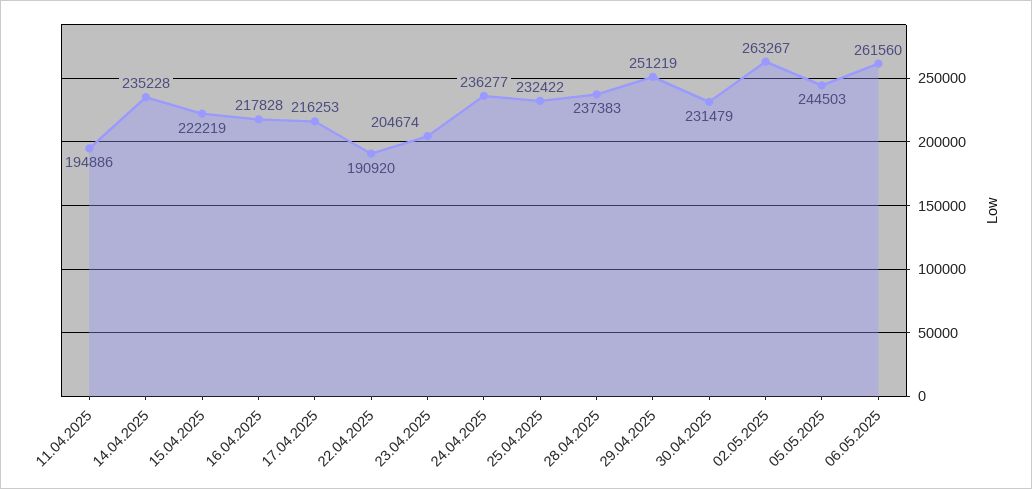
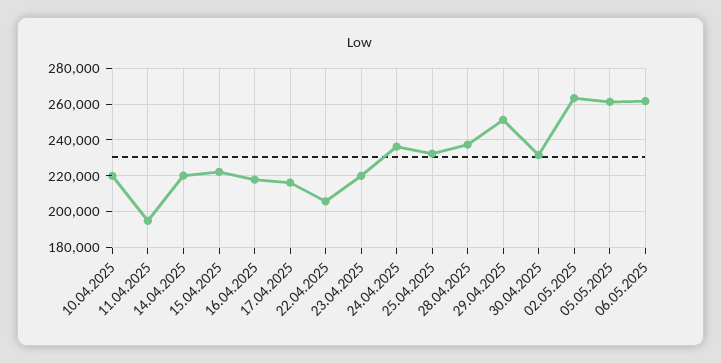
14.04.2025: 235228 -> 220000
22.04.2025: 190920 -> 205000
23.04.2025: 204674 -> 220000
05.05.2025: 244503 -> 260000
10.04.2025: none -> 220000

